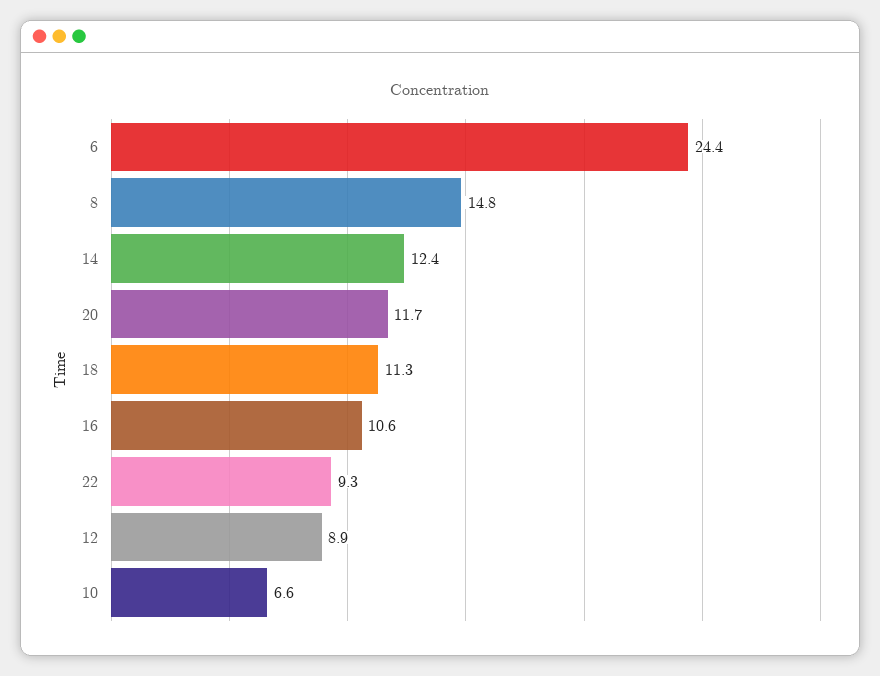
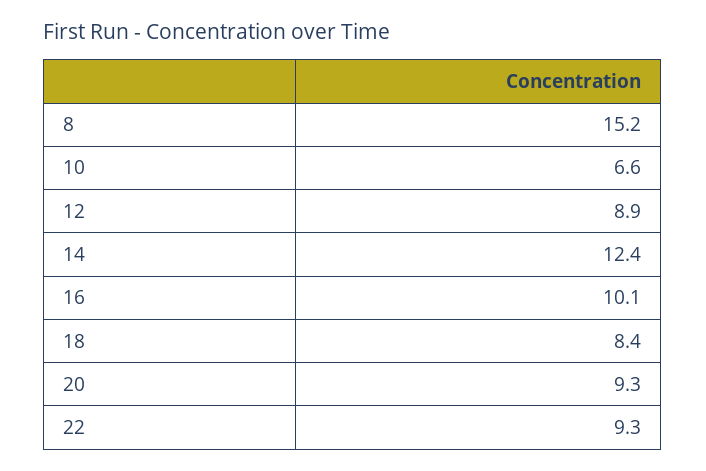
6: 24.4 -> none
8: 14.8 -> 15.2
20: 11.7 -> 9.3
18: 11.3 -> 8.4
16: 10.6 -> 10.1

